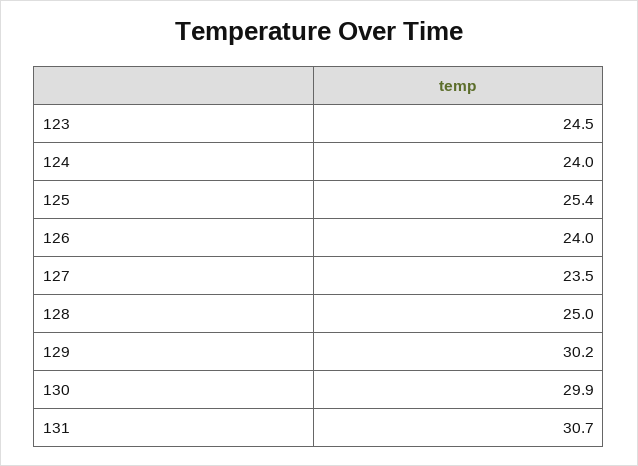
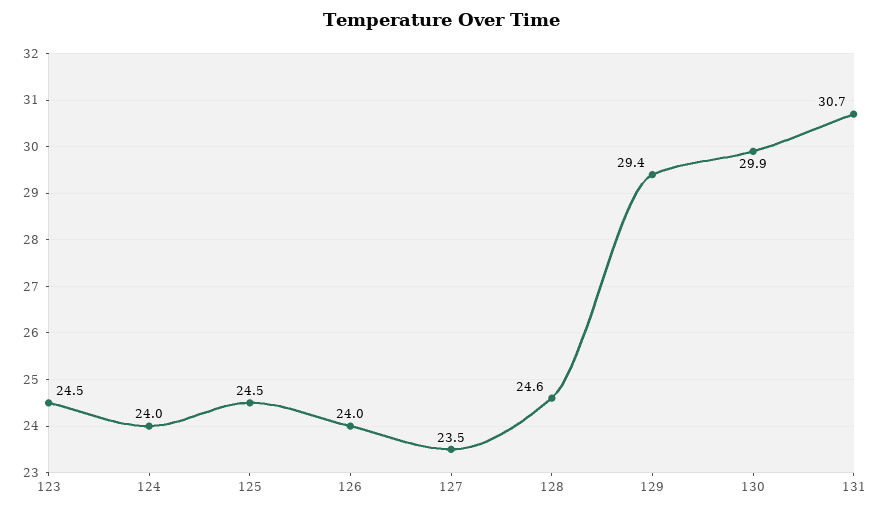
125: 25.4 -> 24.5
128: 25 -> 24.6
129: 30.2 -> 29.4

